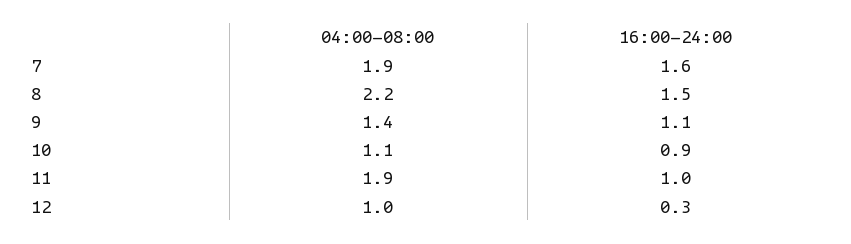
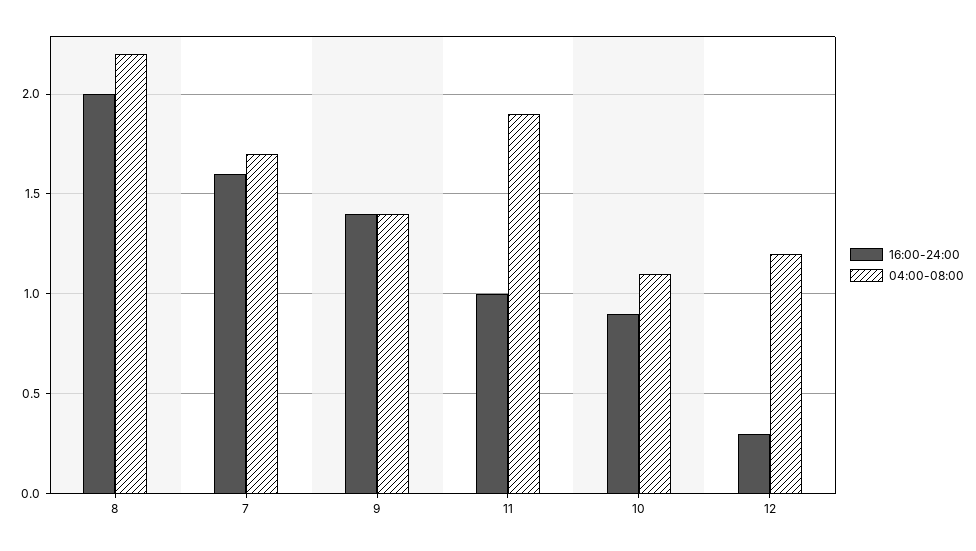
04:00-08:00, 7: 1.9 -> 1.7
16:00-24:00, 8: 1.5 -> 2
16:00-24:00, 9: 1.1 -> 1.4
04:00-08:00, 12: 1 -> 1.2

